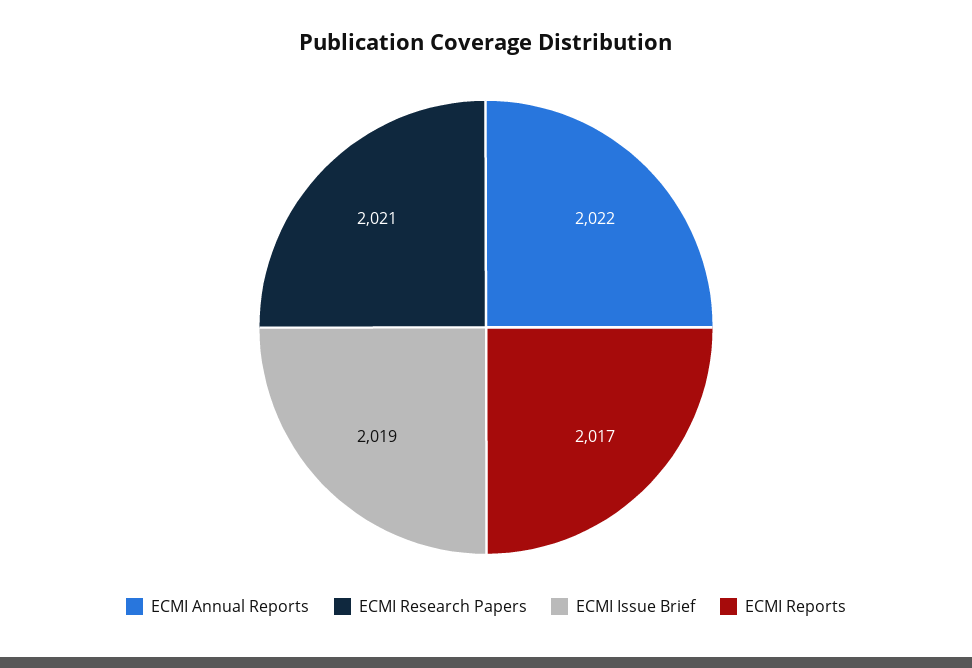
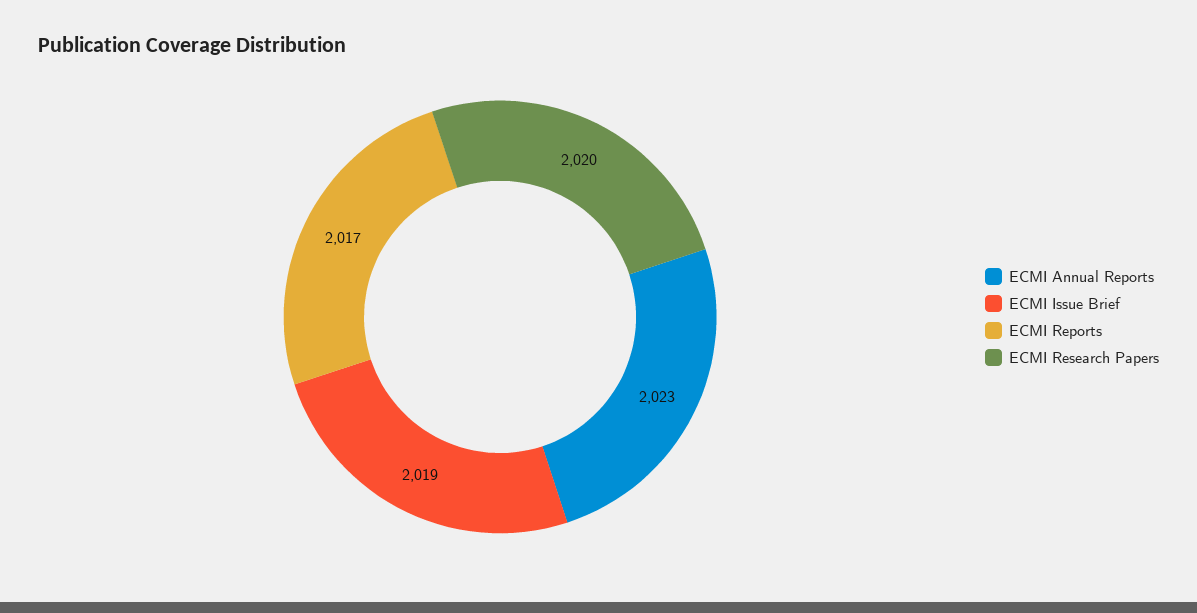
ECMI Annual Reports: 2022 -> 2023
ECMI Research Papers: 2021 -> 2020

